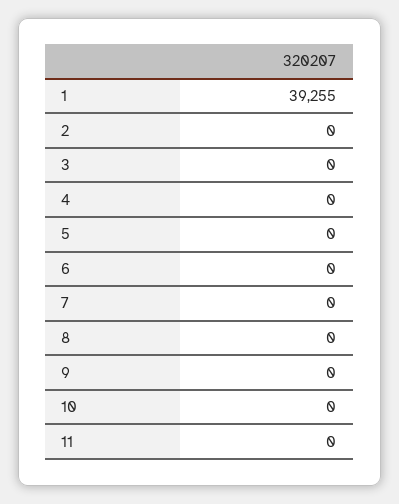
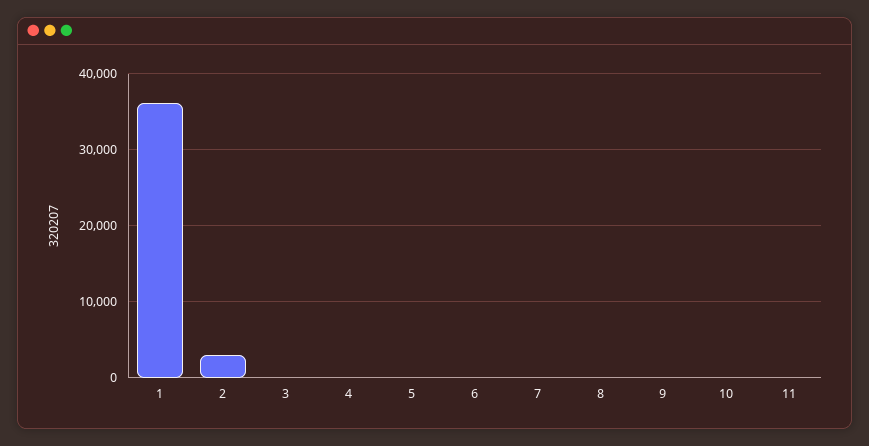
1: 39255 -> 36000
2: 0 -> 3000

